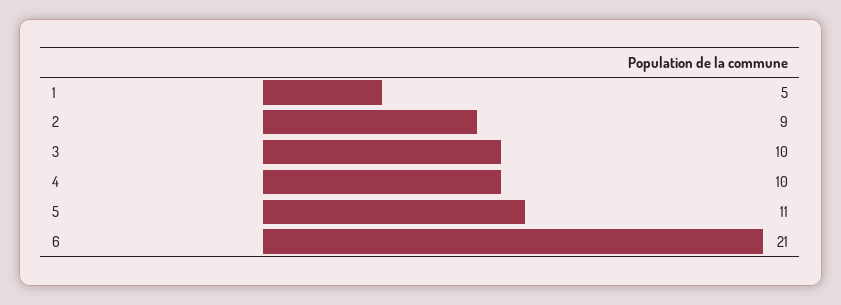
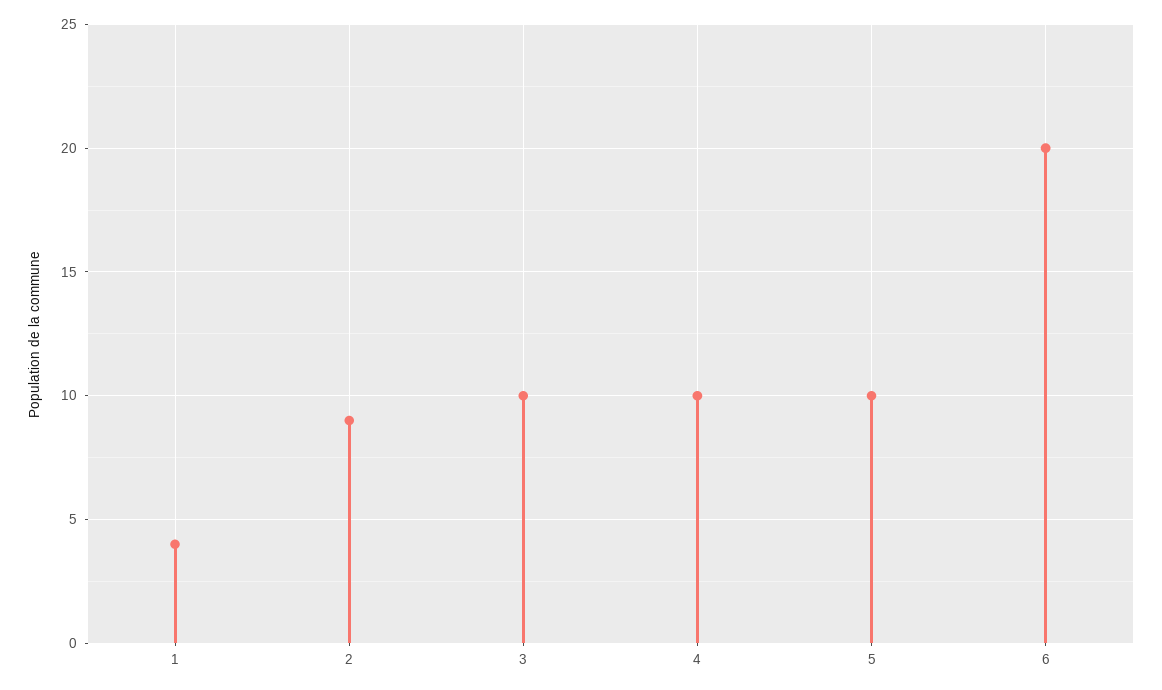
1: 5 -> 4
5: 11 -> 10
6: 21 -> 20

